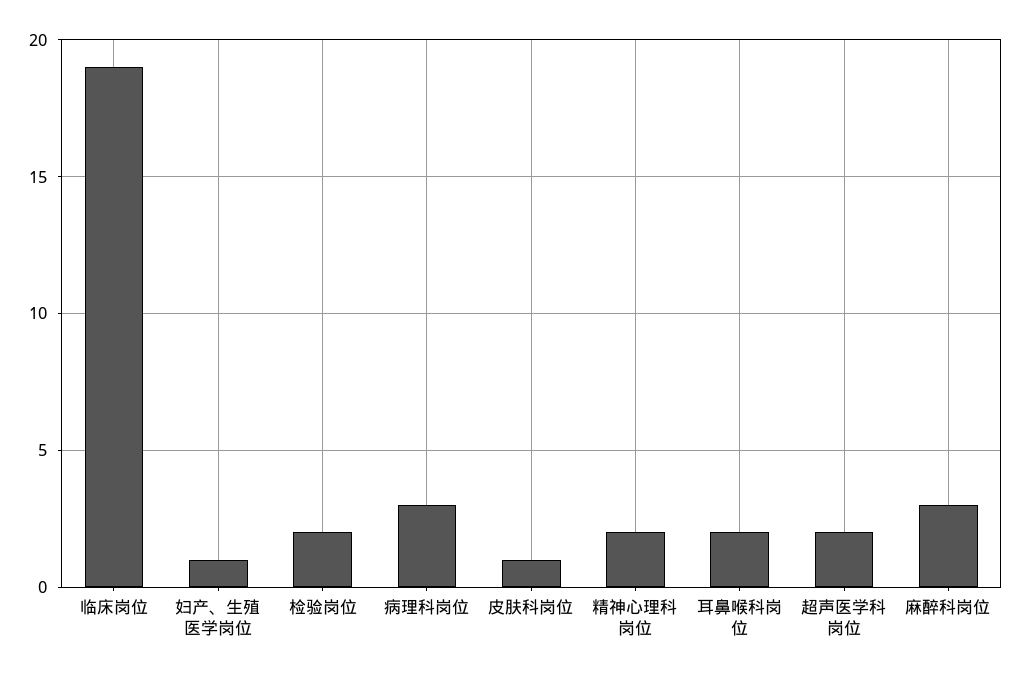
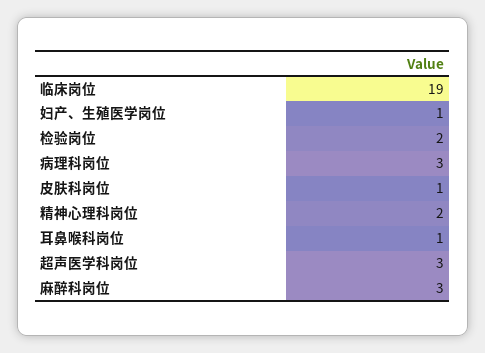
耳鼻喉科岗位: 2 -> 1
超声医学科岗位: 2 -> 3

